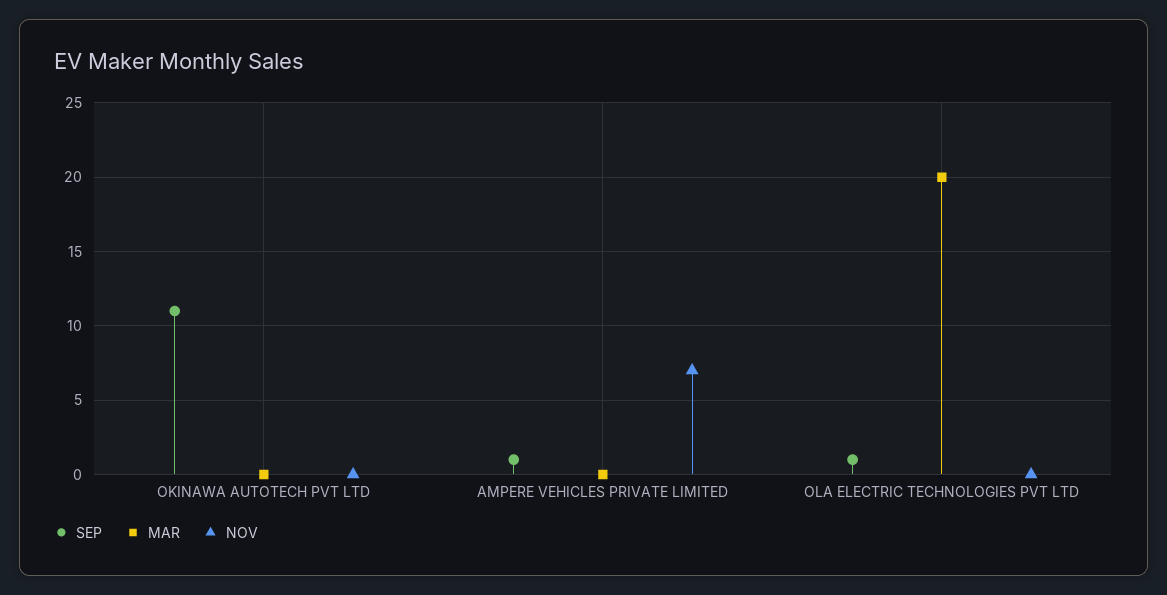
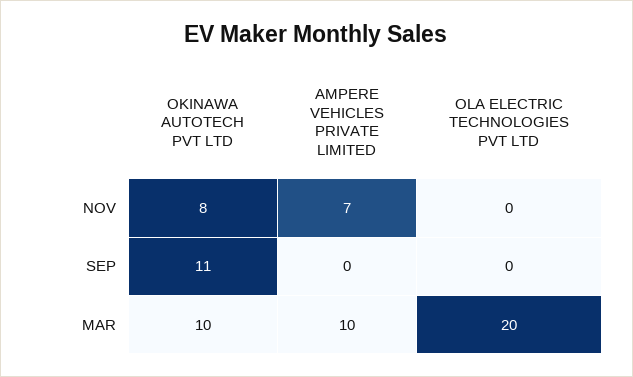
MAR, OKINAWA AUTOTECH PVT LTD: 0 -> 10
NOV, OKINAWA AUTOTECH PVT LTD: 0 -> 8
SEP, AMPERE VEHICLES PRIVATE LIMITED: 1 -> 0
MAR, AMPERE VEHICLES PRIVATE LIMITED: 0 -> 10
SEP, OLA ELECTRIC TECHNOLOGIES PVT LTD: 1 -> 0

